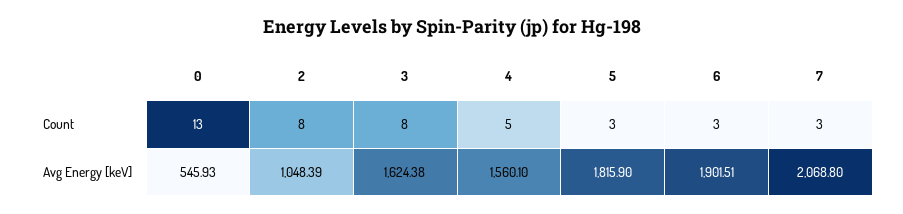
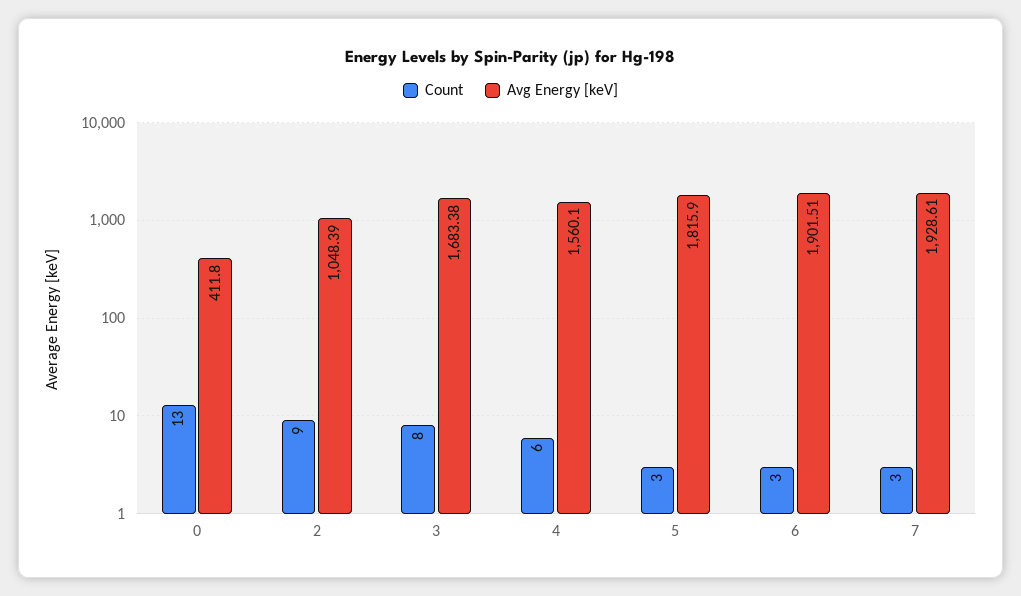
Count, 2: 8 -> 9
Count, 4: 5 -> 6
Avg Energy [keV], 0: 545.93 -> 411.8
Avg Energy [keV], 3: 1624.38 -> 1683.38
Avg Energy [keV], 7: 2068.8 -> 1928.61

